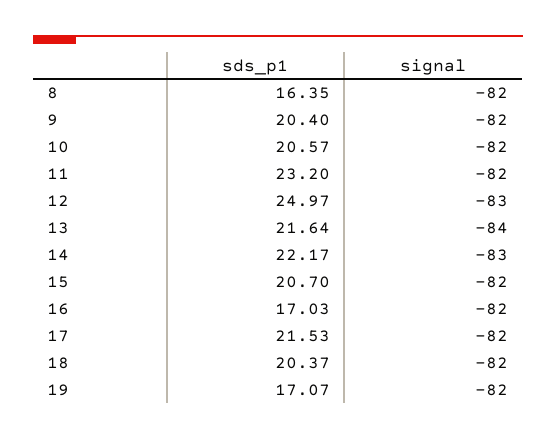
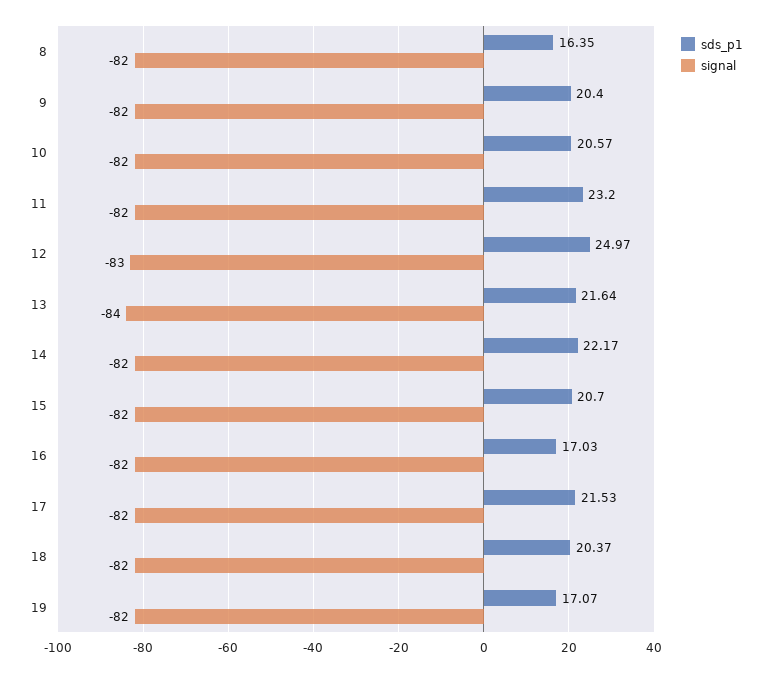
signal, 14: -83 -> -82

